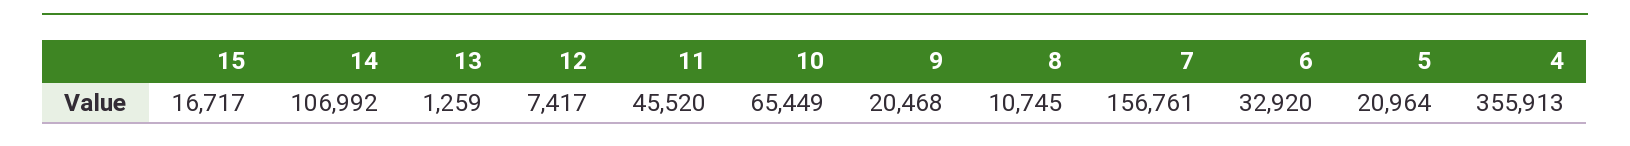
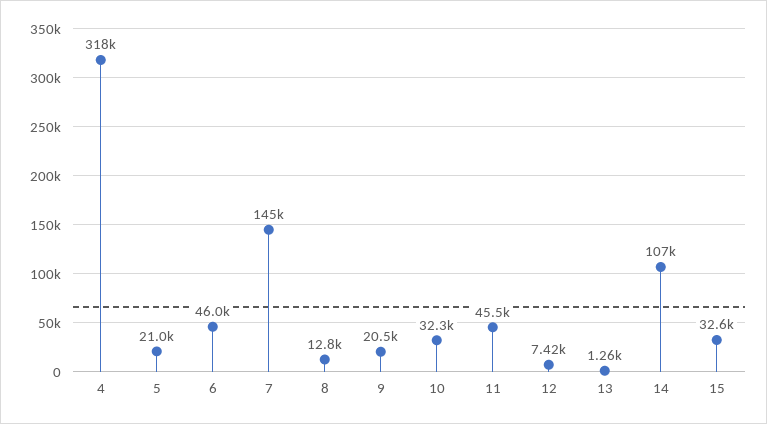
15: 16717 -> 32600
10: 65449 -> 32300
8: 10745 -> 12800
7: 156761 -> 145000
6: 32920 -> 46000
4: 355913 -> 318000

